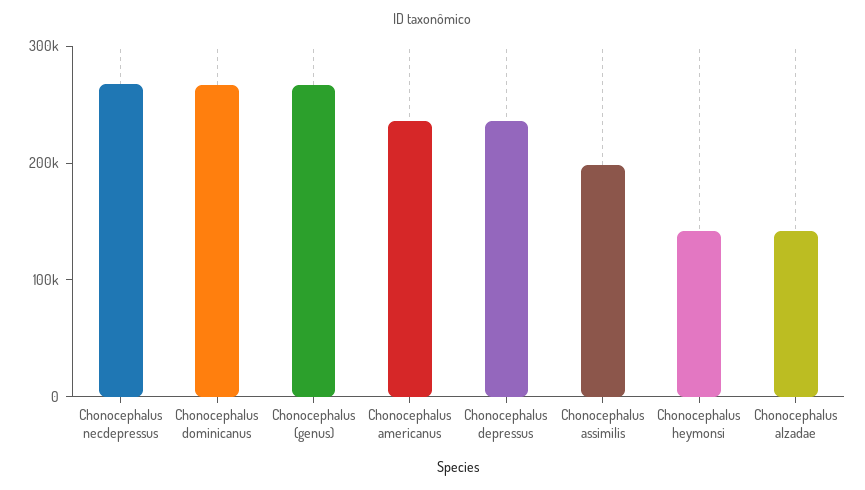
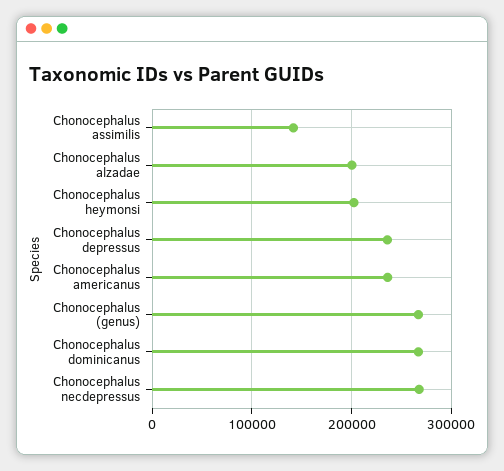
Chonocephalus assimilis: 200000 -> 140000
Chonocephalus heymonsi: 140000 -> 200000
Chonocephalus alzadae: 140000 -> 200000

